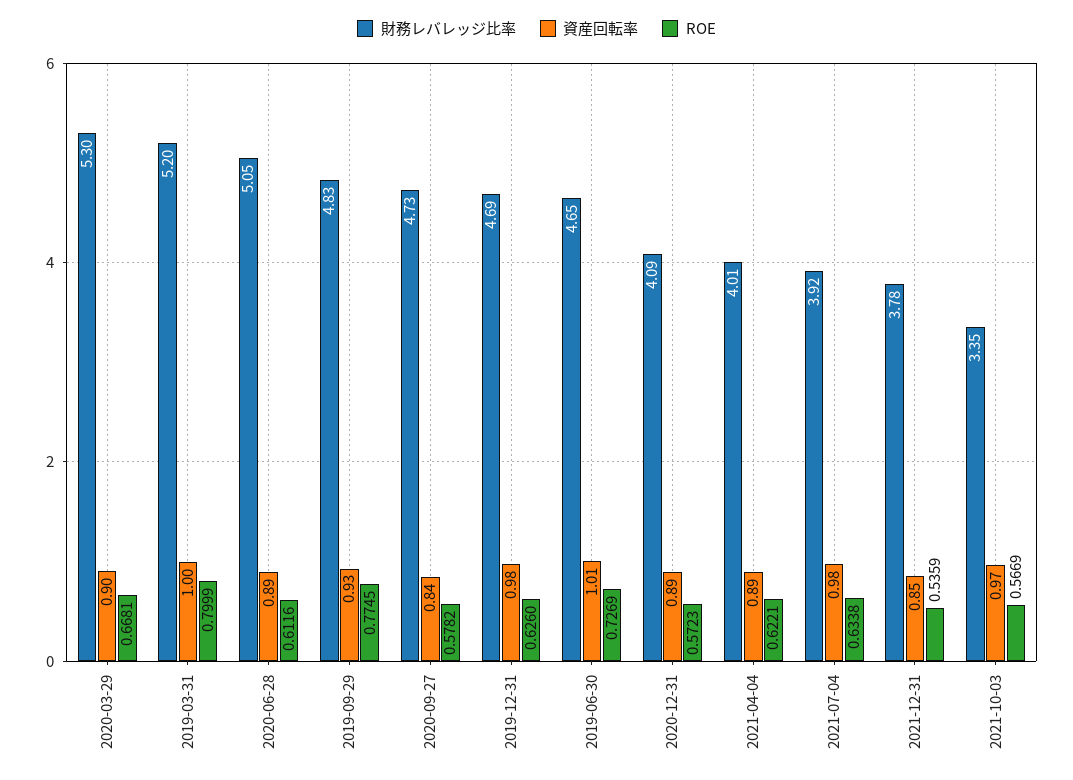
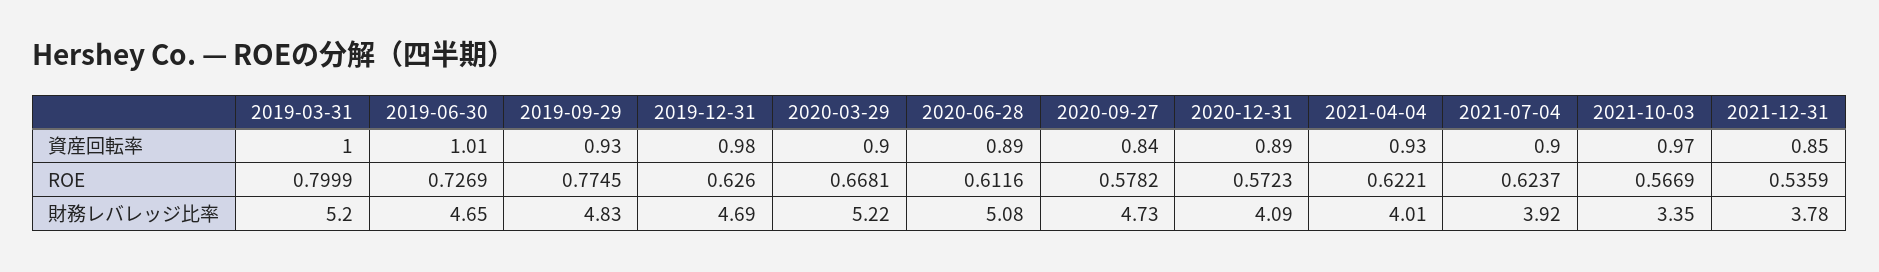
財務レバレッジ比率, 2020-03-29: 5.3 -> 5.22
財務レバレッジ比率, 2020-06-28: 5.05 -> 5.08
資産回転率, 2021-04-04: 0.89 -> 0.93
資産回転率, 2021-07-04: 0.98 -> 0.9
ROE, 2021-07-04: 0.6338 -> 0.6237

